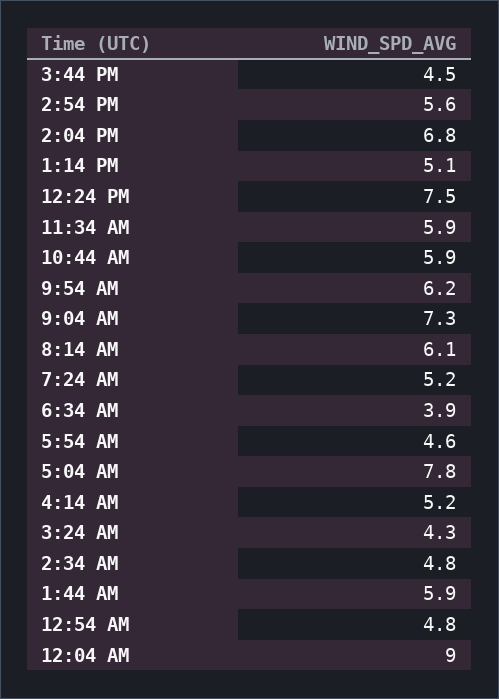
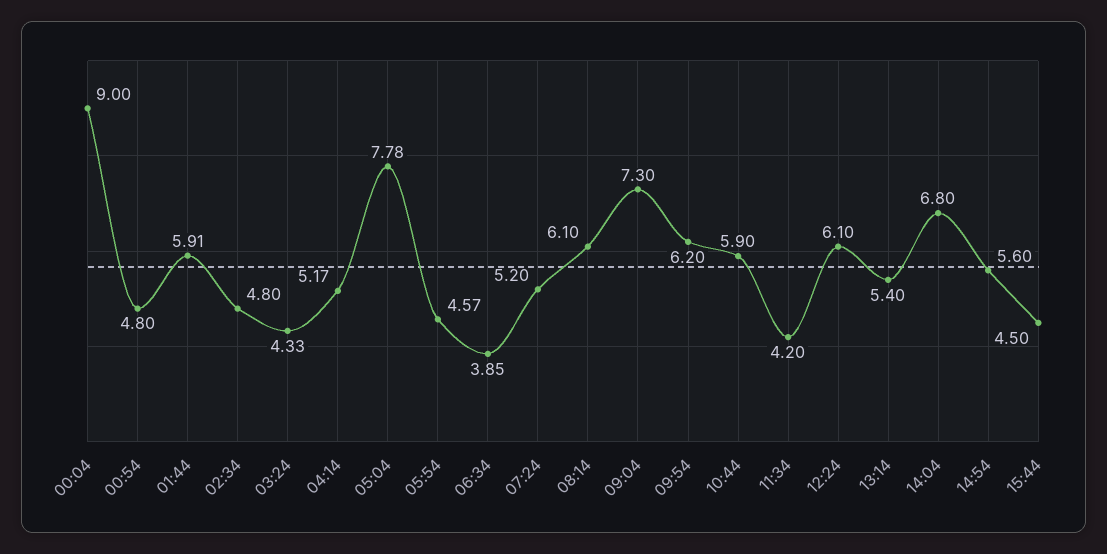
1:14 PM: 5.1 -> 5.4
12:24 PM: 7.5 -> 6.1
11:34 AM: 5.9 -> 4.2

